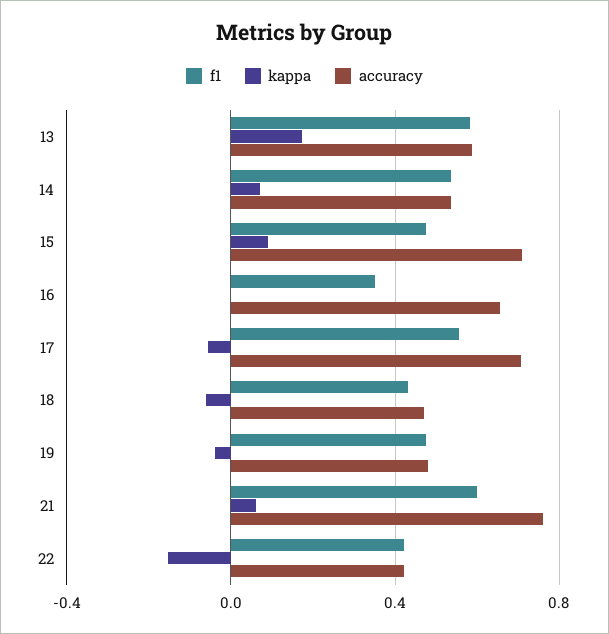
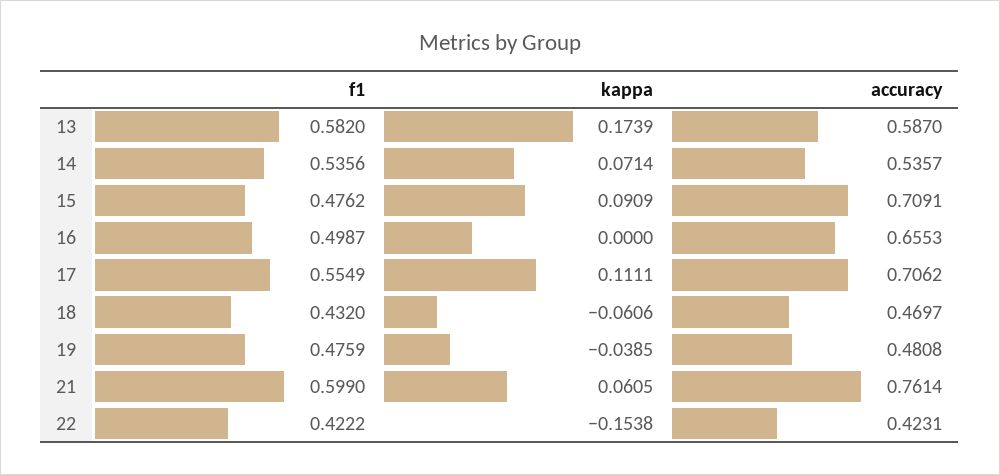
f1, 16: 0.35 -> 0.4987
kappa, 17: -0.05 -> 0.1111

